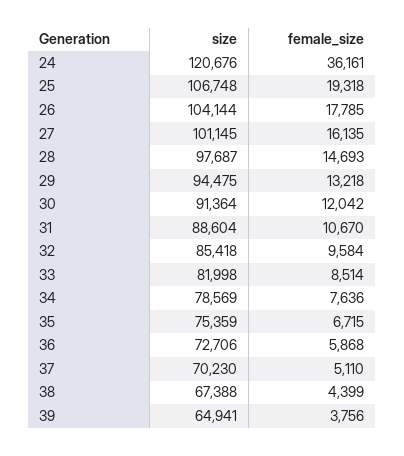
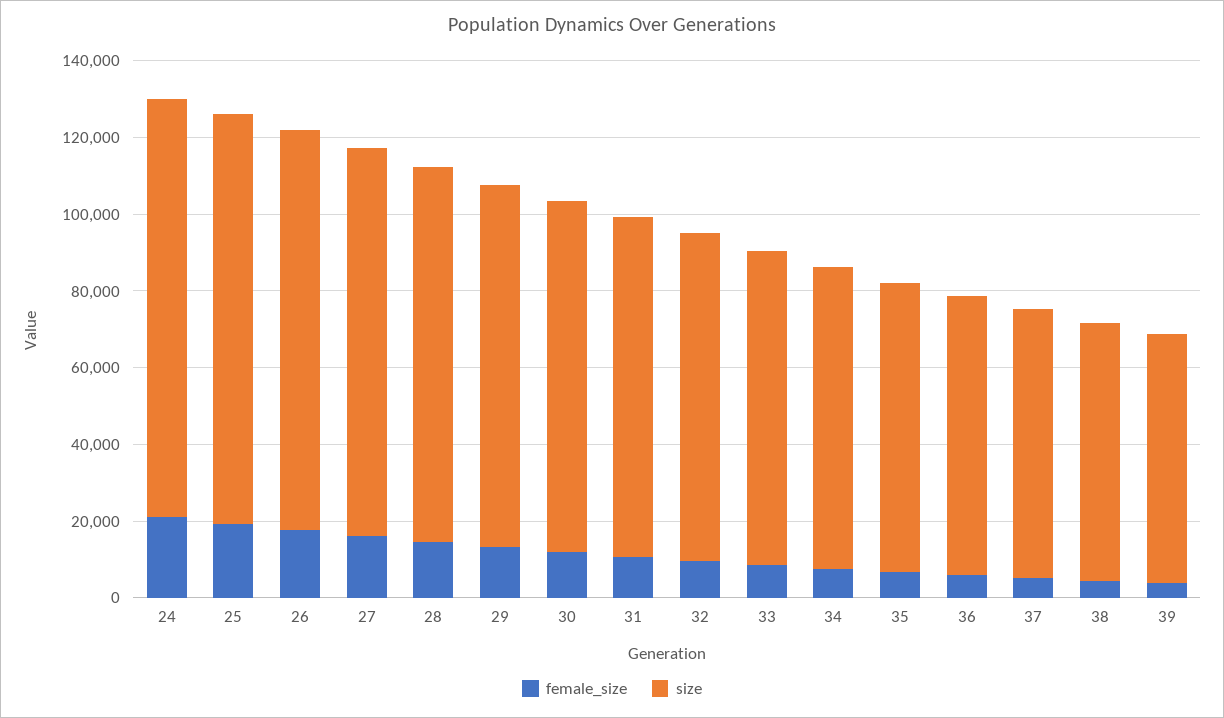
size, 24: 120676 -> 110000
female_size, 24: 36161 -> 20000

